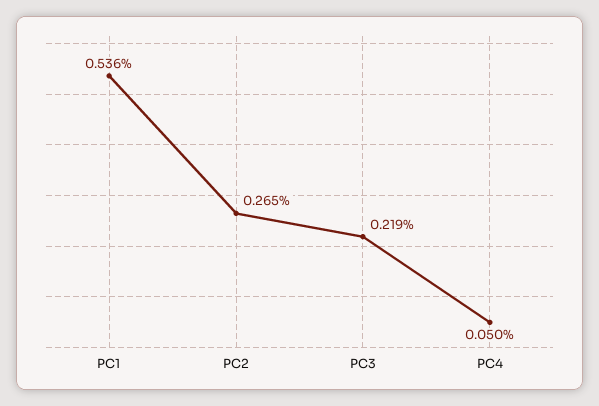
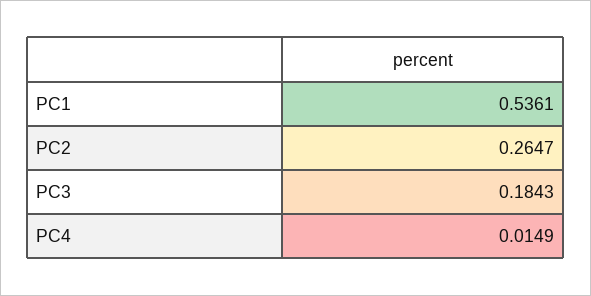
PC3: 0.219 -> 0.1843
PC4: 0.05 -> 0.0149

